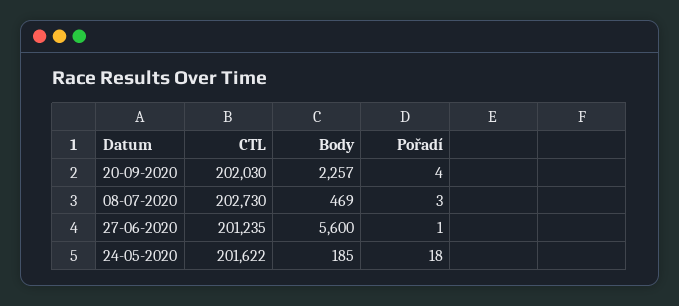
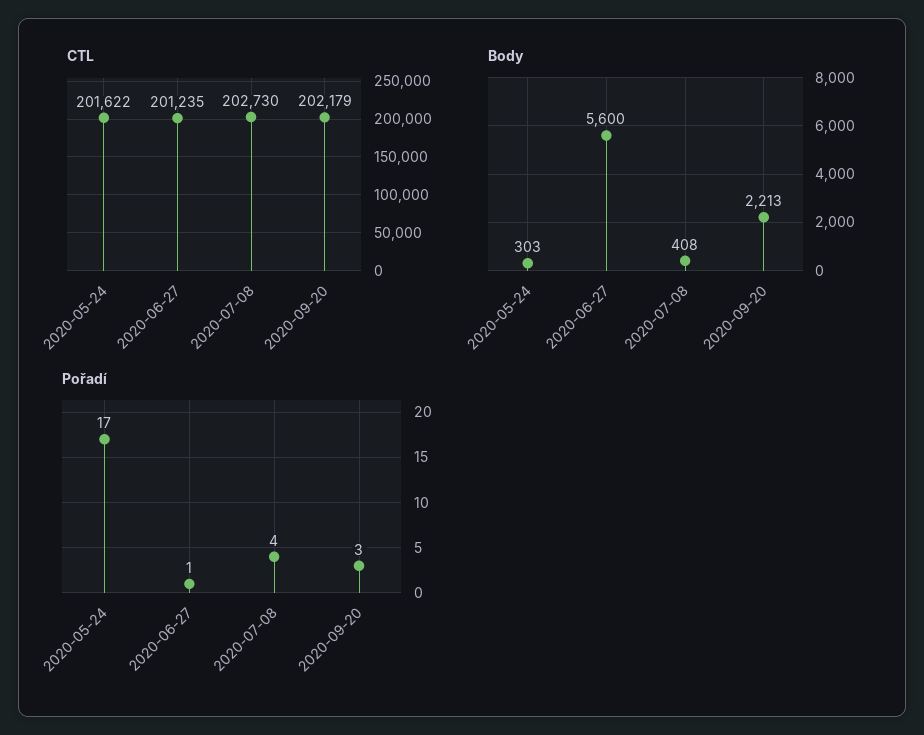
CTL, 20-09-2020: 202030 -> 202179
Body, 20-09-2020: 2257 -> 2213
Pořadí, 20-09-2020: 4 -> 3
Body, 08-07-2020: 469 -> 408
Pořadí, 08-07-2020: 3 -> 4
Body, 24-05-2020: 185 -> 303
Pořadí, 24-05-2020: 18 -> 17

